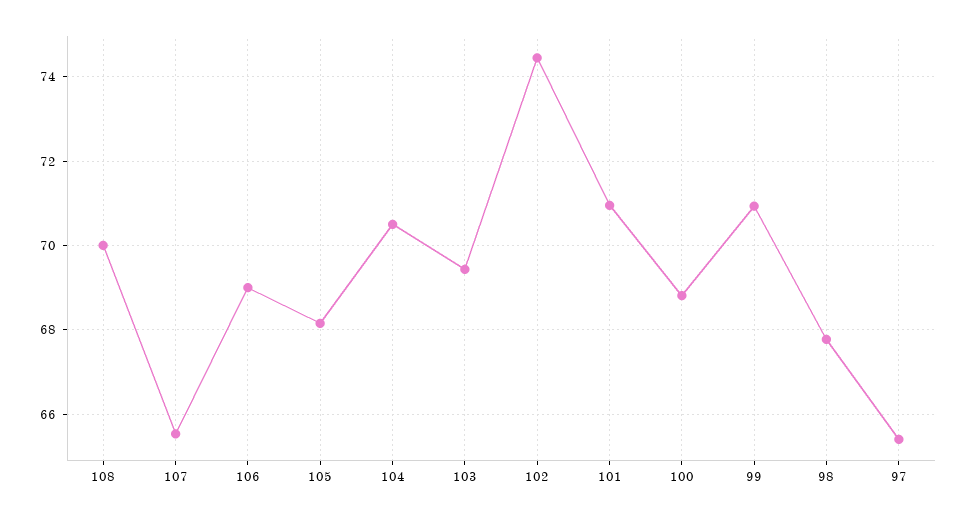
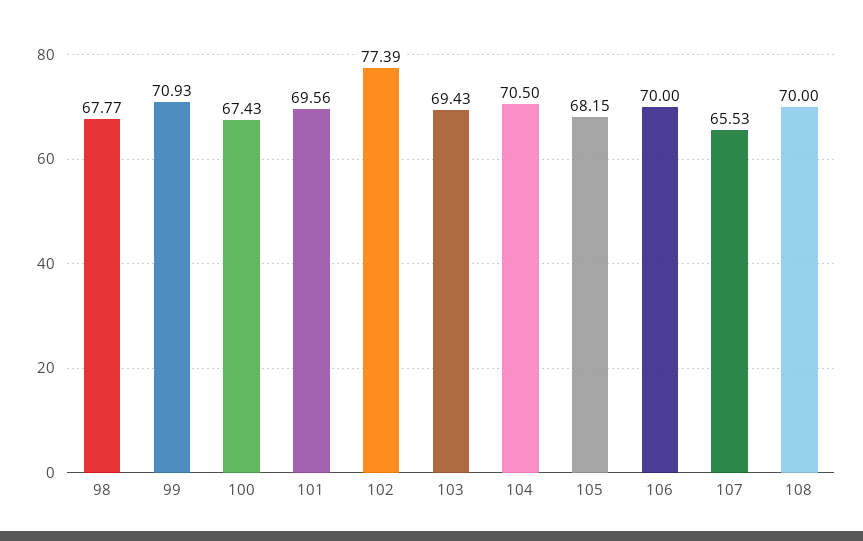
106: 69 -> 70
102: 74.4 -> 77.39
101: 71 -> 69.56
100: 68.8 -> 67.43
97: 65.4 -> none

